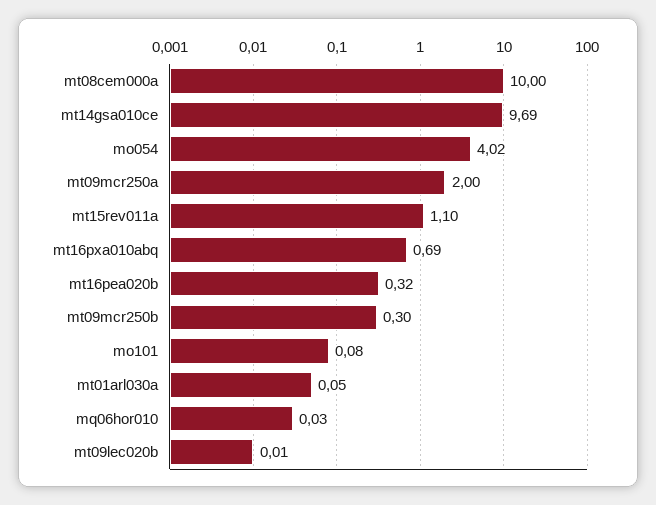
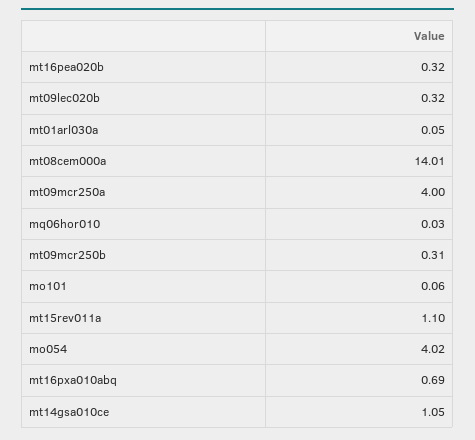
mt08cem000a: 10 -> 14.01
mt14gsa010ce: 9.69 -> 1.05
mt09mcr250a: 2 -> 4
mt09mcr250b: 0.3 -> 0.31
mo101: 0.08 -> 0.06
mt09lec020b: 0.01 -> 0.32

